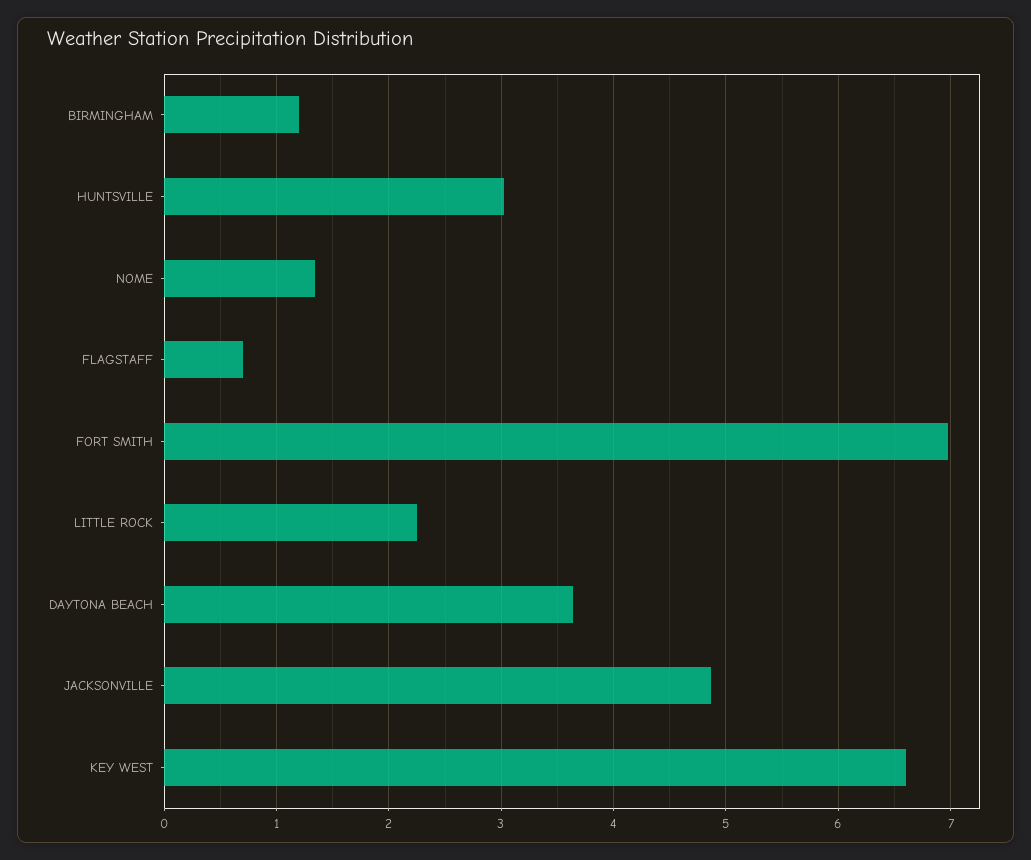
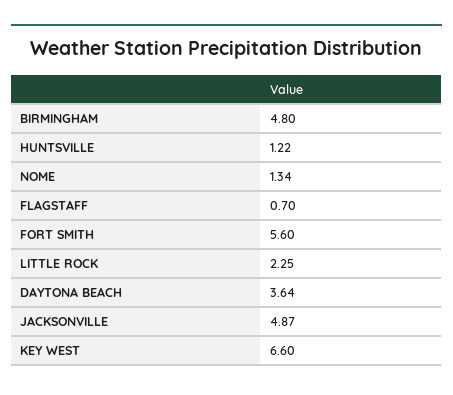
BIRMINGHAM: 1.2 -> 4.8
HUNTSVILLE: 3 -> 1.22
FORT SMITH: 7 -> 5.6

